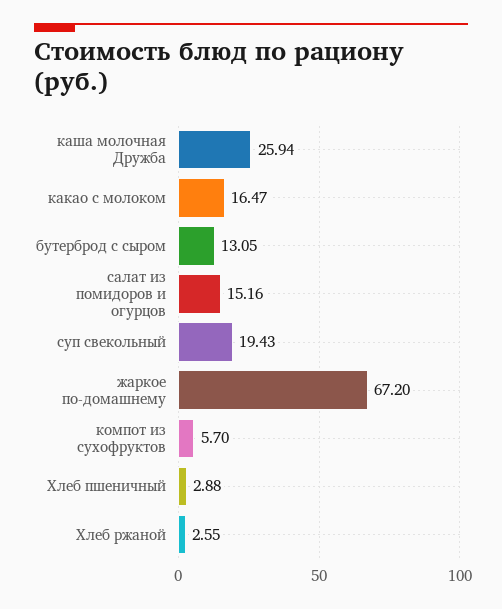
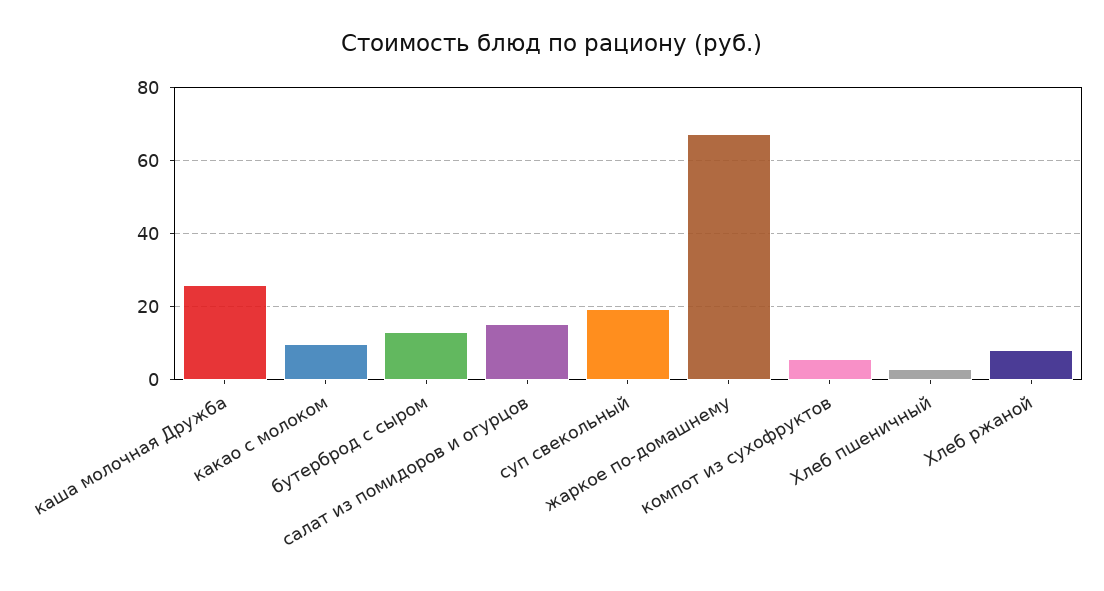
какао с молоком: 16.47 -> 10
Хлеб ржаной: 2.55 -> 8

